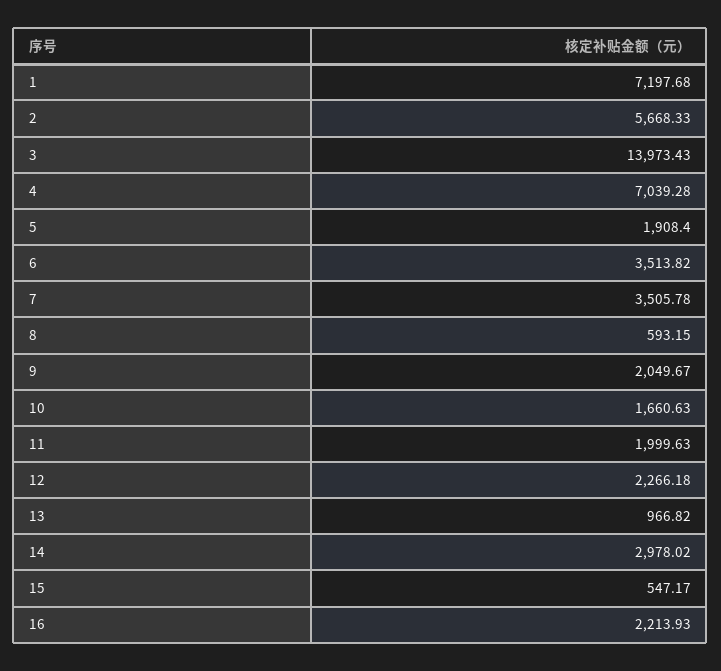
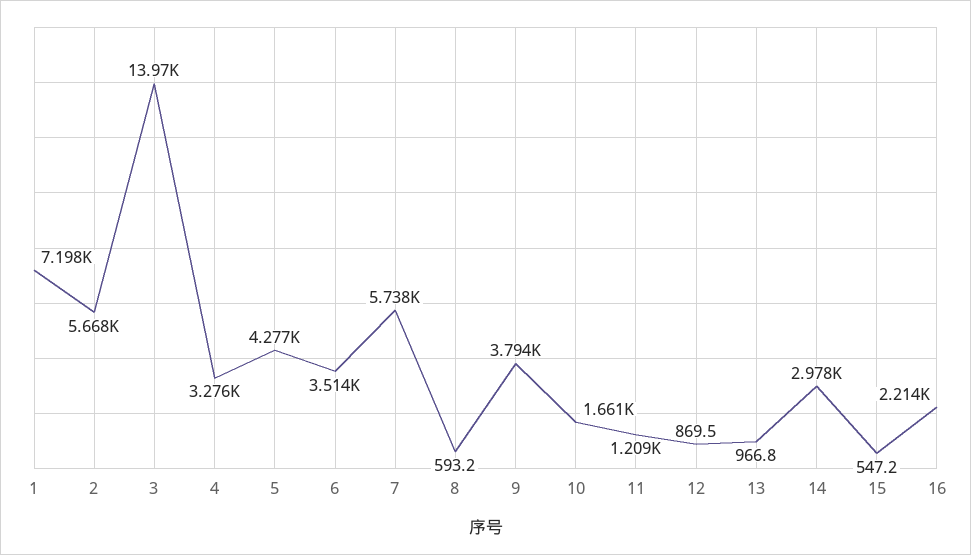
4: 7039.28 -> 3276
5: 1908.4 -> 4277
7: 3505.78 -> 5738
9: 2049.67 -> 3794
11: 1999.63 -> 1209
12: 2266.18 -> 869.5

